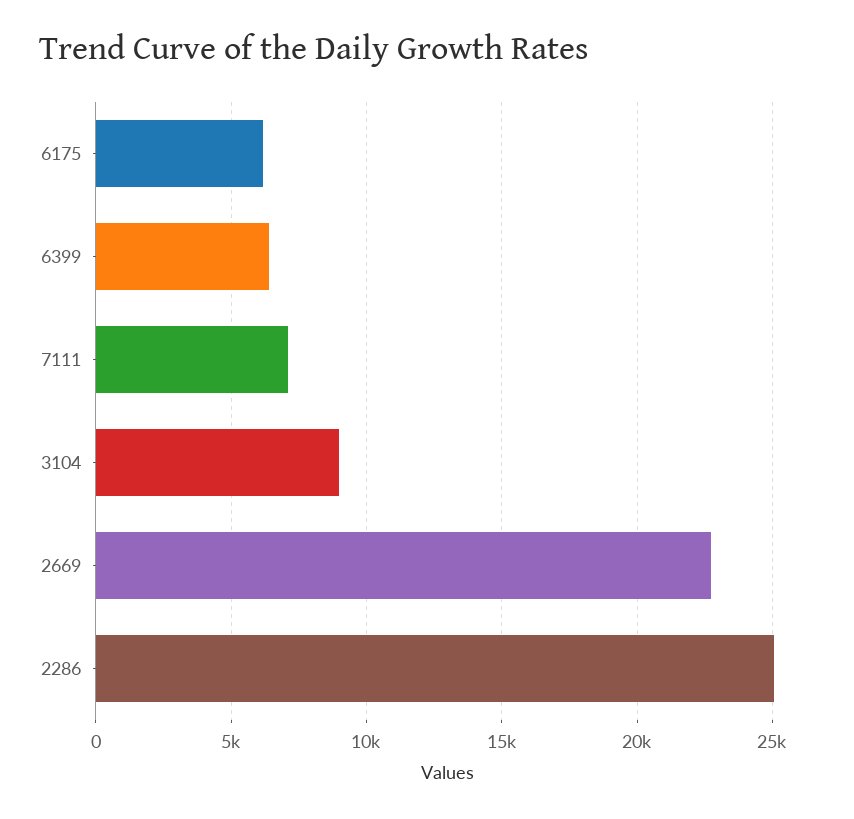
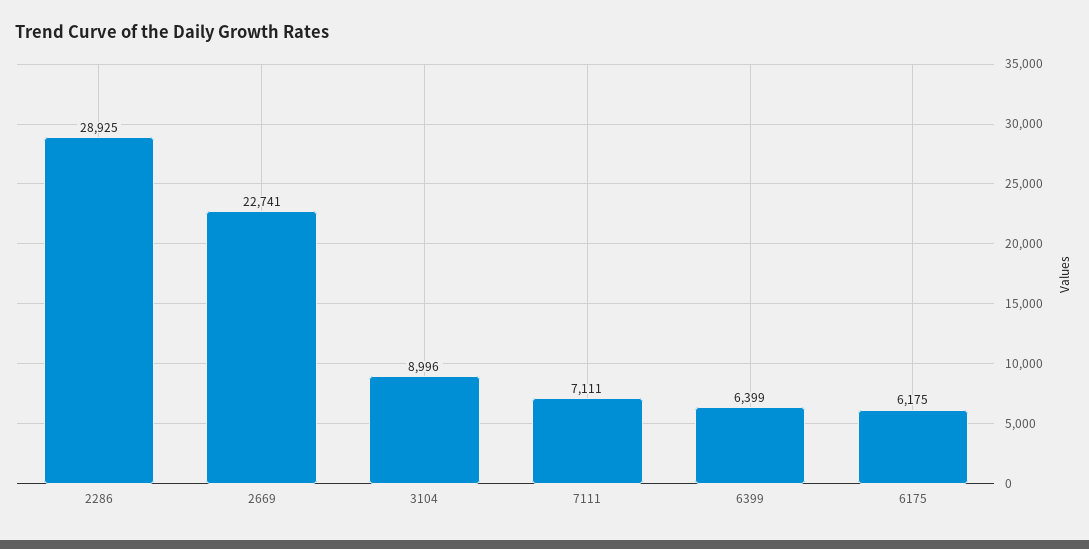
2286: 25000 -> 28925

